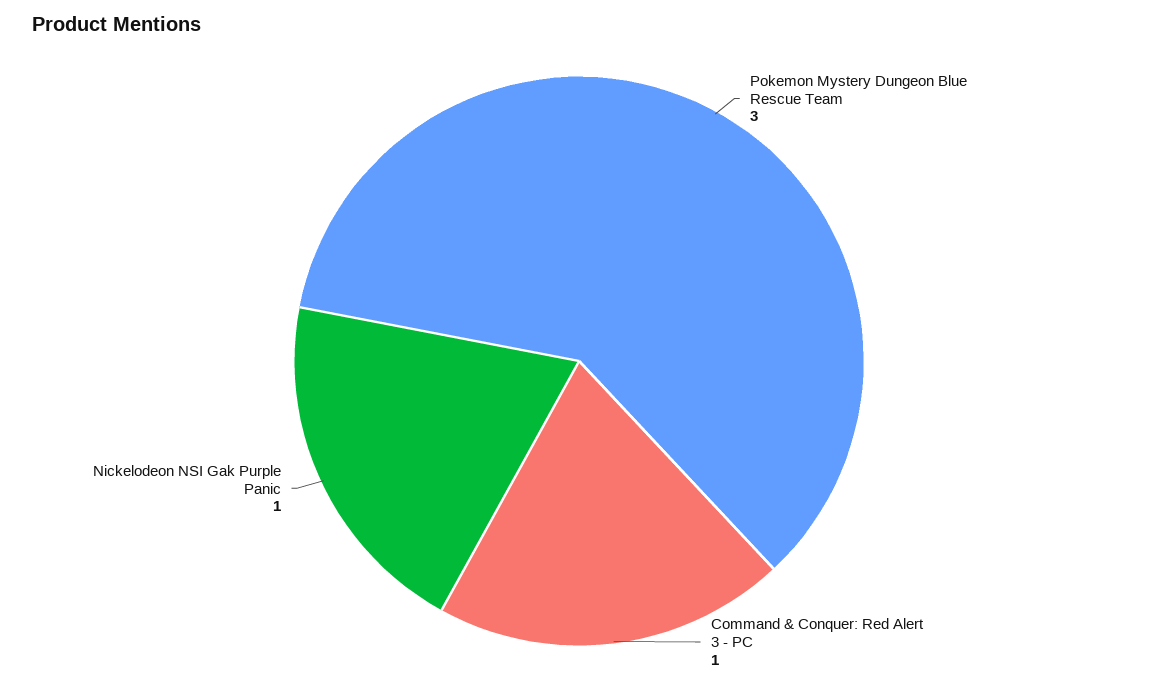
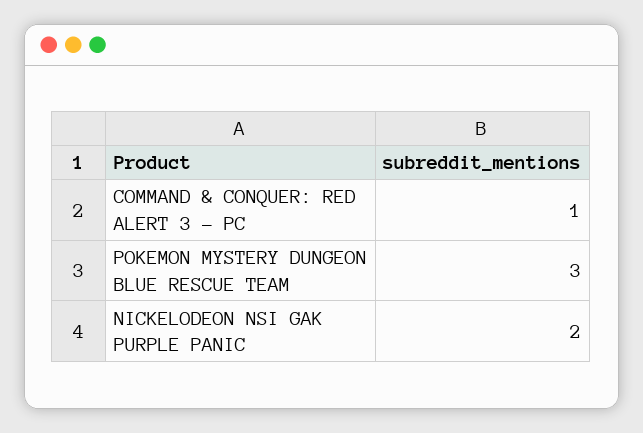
Nickelodeon NSI Gak Purple Panic: 1 -> 2

